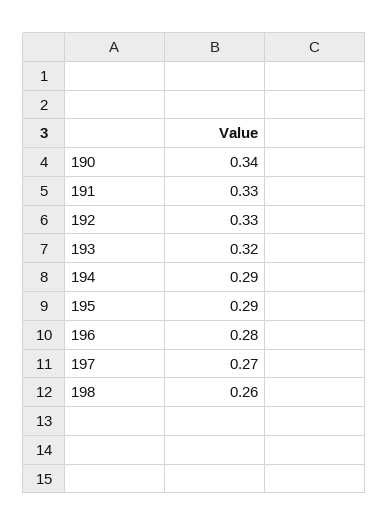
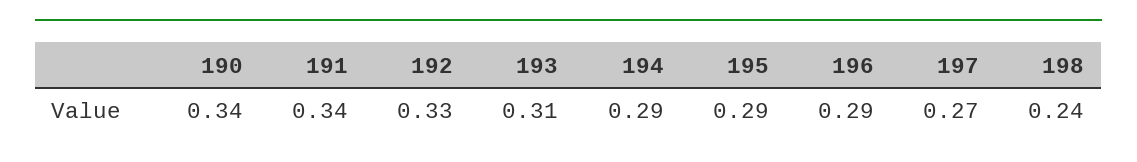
191: 0.33 -> 0.34
193: 0.32 -> 0.31
196: 0.28 -> 0.29
198: 0.26 -> 0.24

